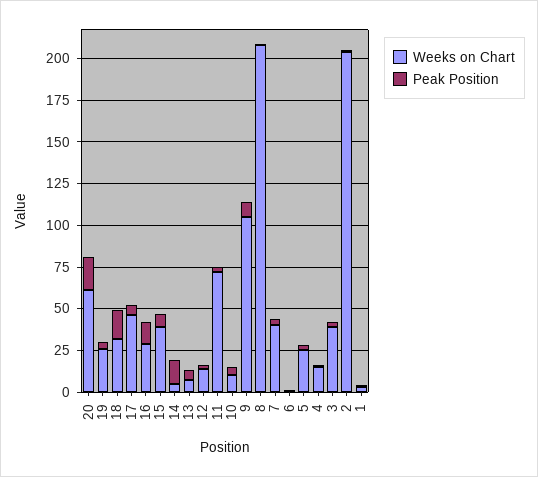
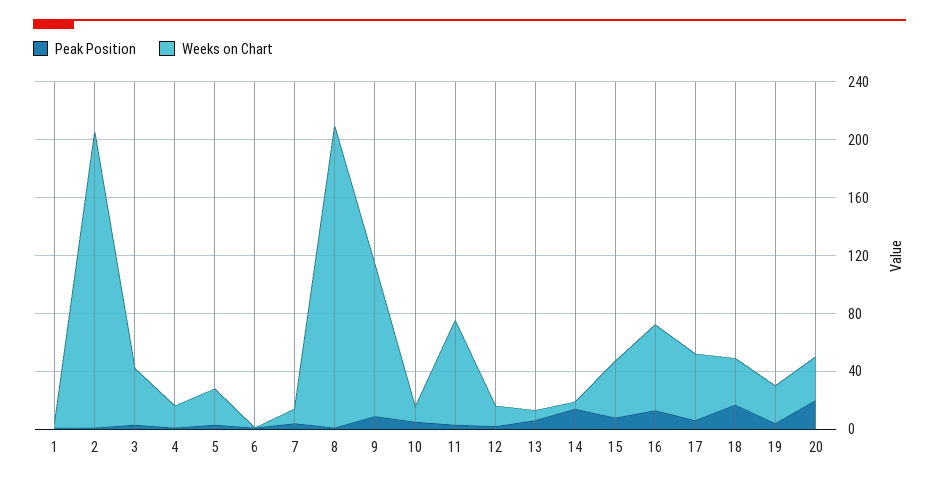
Weeks on Chart, 20: 60 -> 30
Weeks on Chart, 16: 30 -> 60
Weeks on Chart, 7: 40 -> 10

